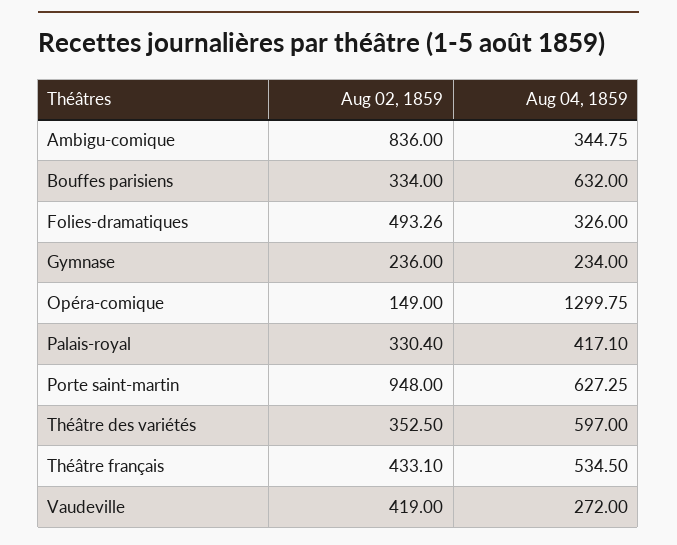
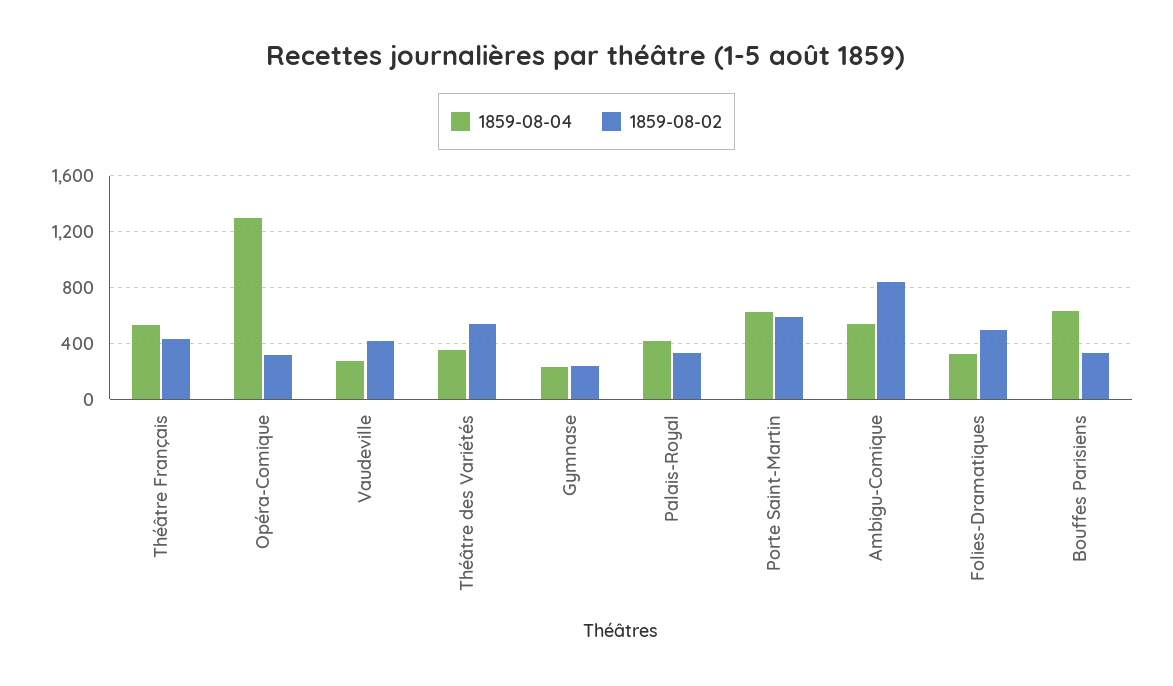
Aug 04, 1859, Ambigu-comique: 344.75 -> 550
Aug 02, 1859, Opéra-comique: 149 -> 300
Aug 02, 1859, Porte saint-martin: 948 -> 600
Aug 02, 1859, Théâtre des variétés: 352.5 -> 550
Aug 04, 1859, Théâtre des variétés: 597 -> 350

